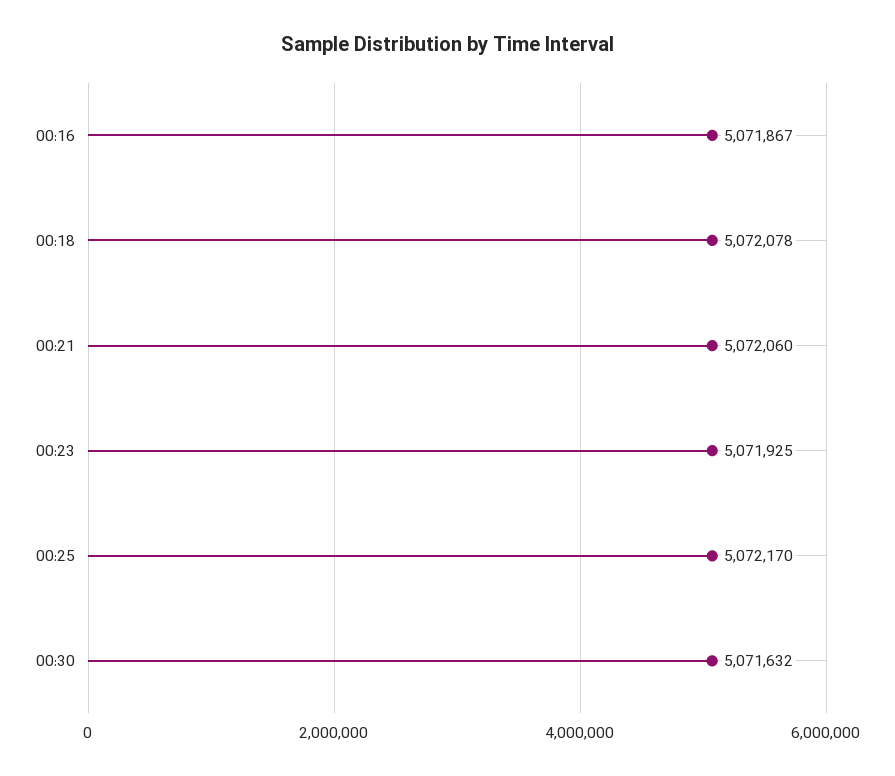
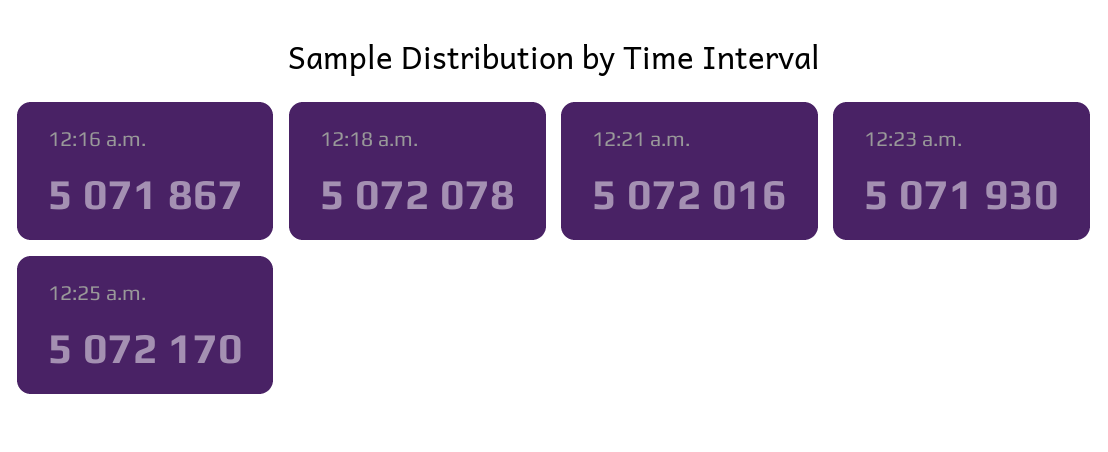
00:21: 5072060 -> 5072016
00:23: 5071925 -> 5071930
00:30: 5071632 -> none

